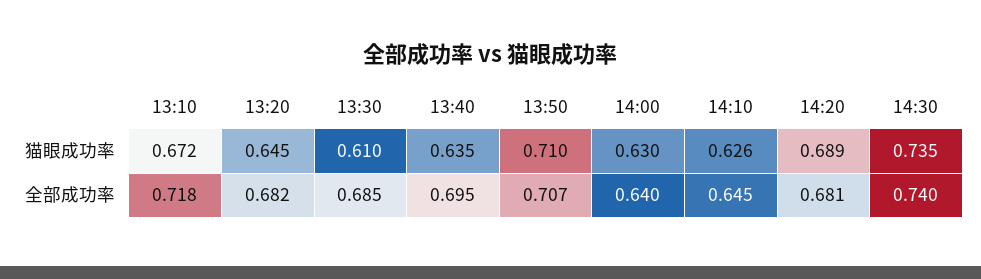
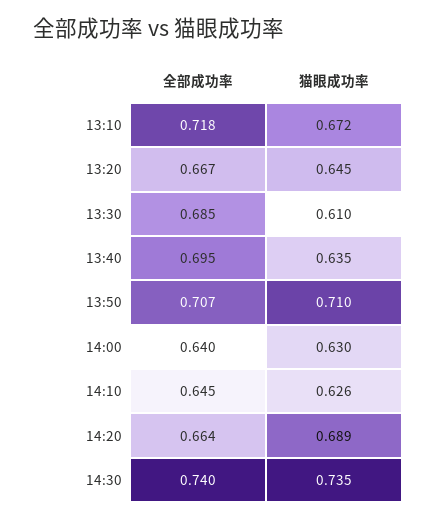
13:20, 全部成功率: 0.682 -> 0.667
14:20, 全部成功率: 0.681 -> 0.664

